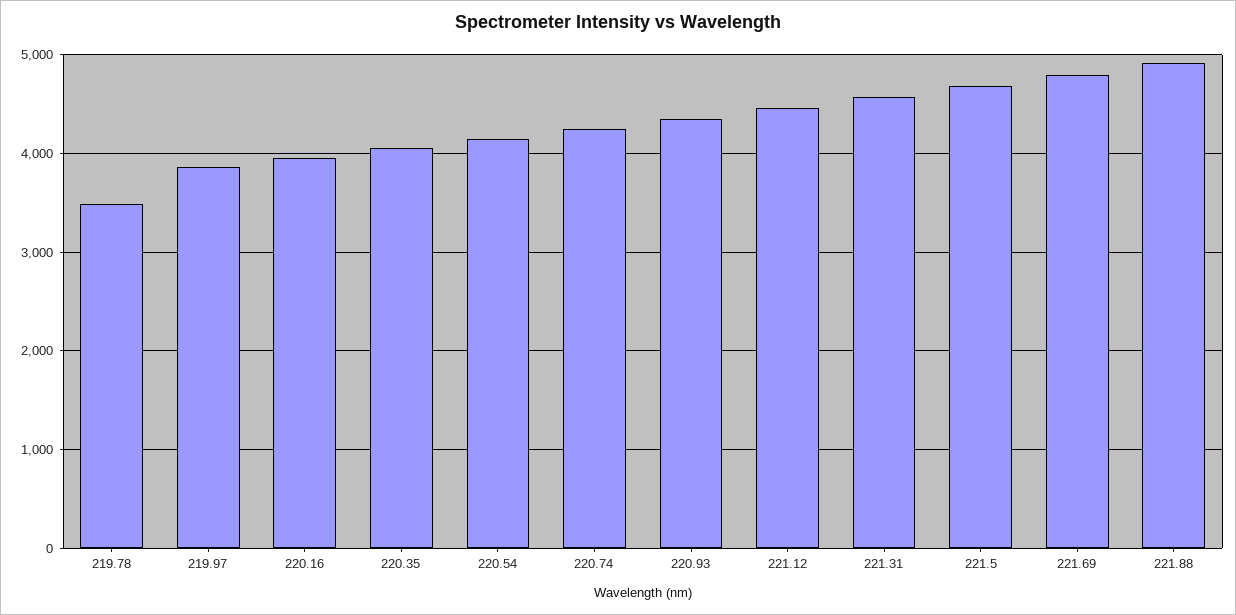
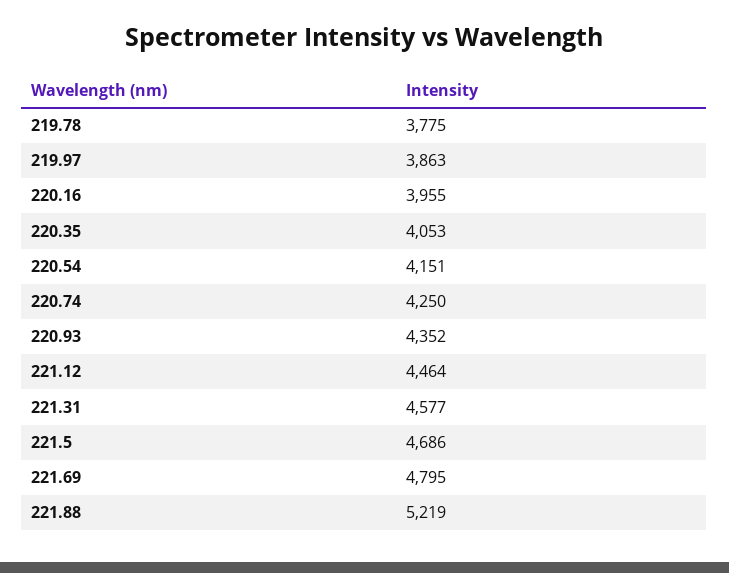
219.78: 3500 -> 3775
221.88: 4900 -> 5219

